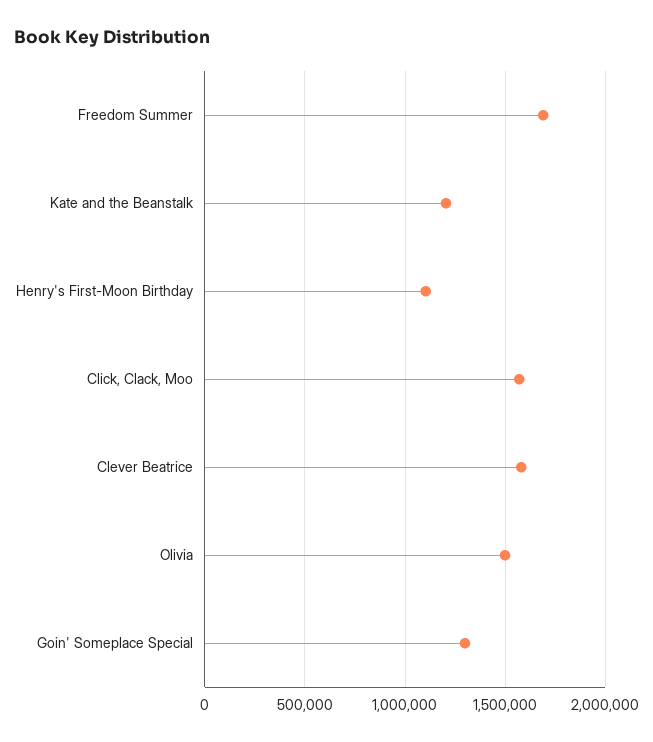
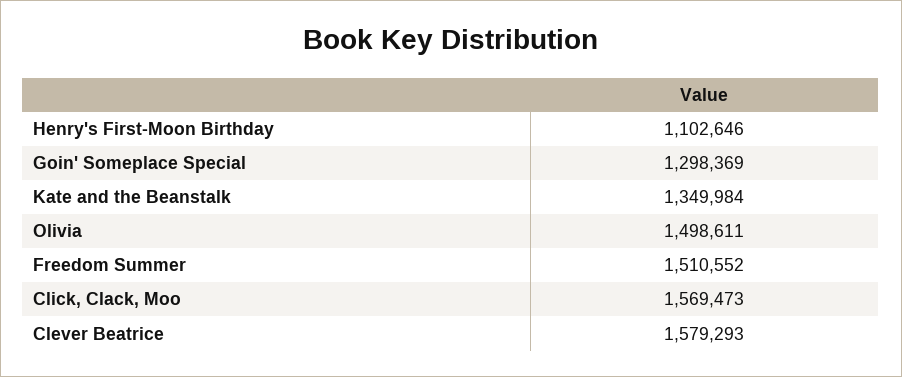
Freedom Summer: 1700000 -> 1510552
Kate and the Beanstalk: 1200000 -> 1349984

